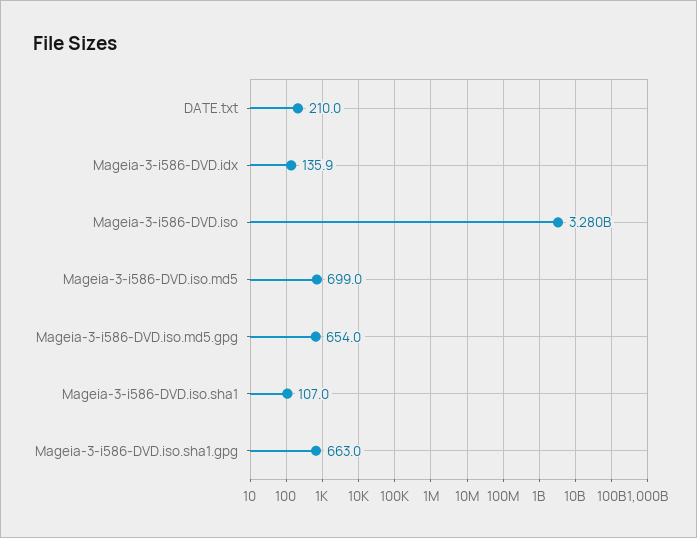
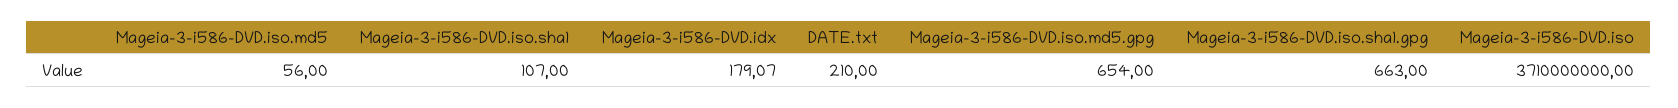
Mageia-3-i586-DVD.idx: 135.9 -> 179.07
Mageia-3-i586-DVD.iso: 3280000000 -> 3710000000
Mageia-3-i586-DVD.iso.md5: 699 -> 56

